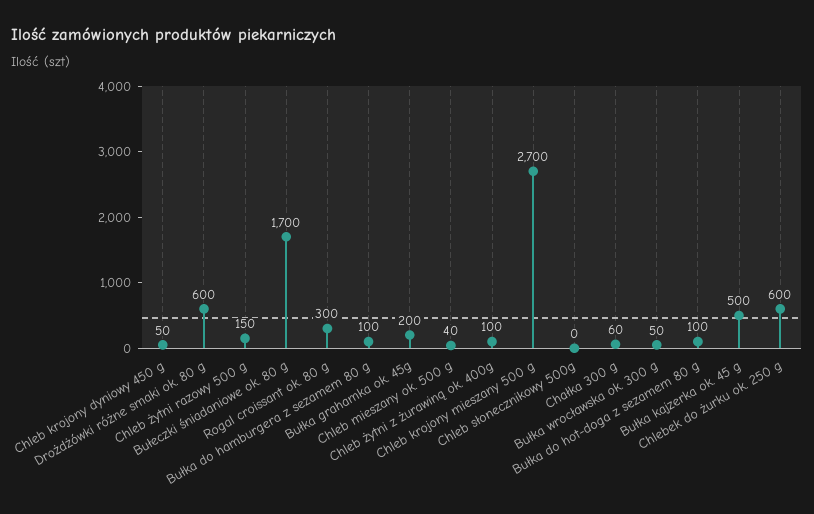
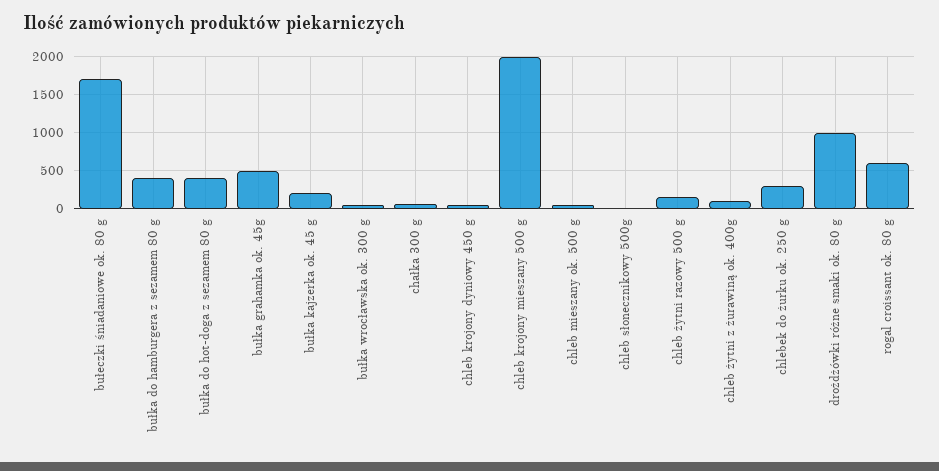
Drożdżówki różne smaki ok. 80 g: 600 -> 1000
Rogal croissant ok. 80 g: 300 -> 600
Bułka do hamburgera z sezamem 80 g: 100 -> 400
Bułka grahamka ok. 45g: 200 -> 500
Chleb krojony mieszany 500 g: 2700 -> 2000
Bułka do hot-doga z sezamem 80 g: 100 -> 400
Bułka kajzerka ok. 45 g: 500 -> 200
Chlebek do żurku ok. 250 g: 600 -> 300

